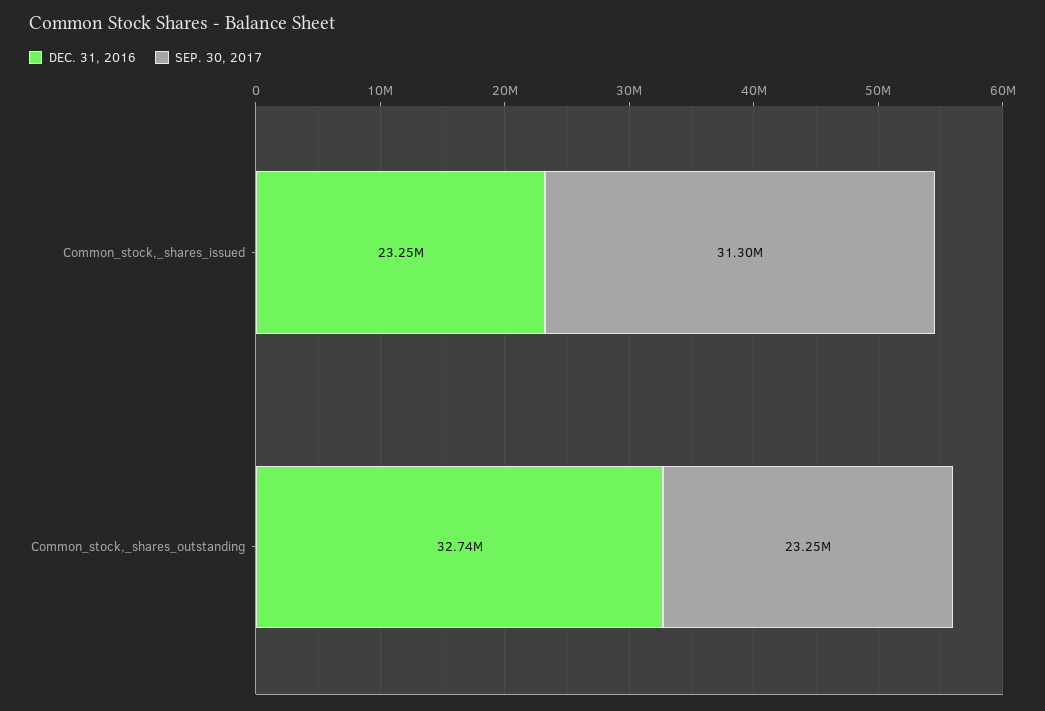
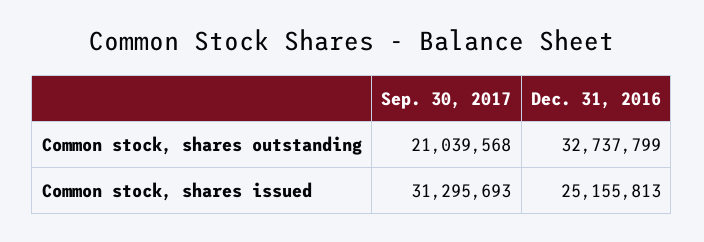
DEC. 31, 2016, Common_stock,_shares_issued: 23250000 -> 25155813
SEP. 30, 2017, Common_stock,_shares_outstanding: 23250000 -> 21039568

